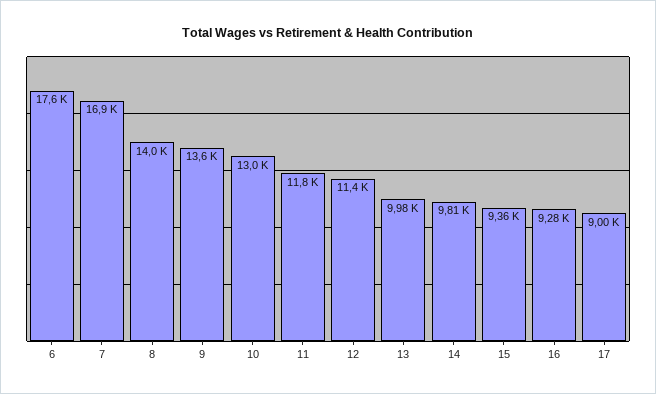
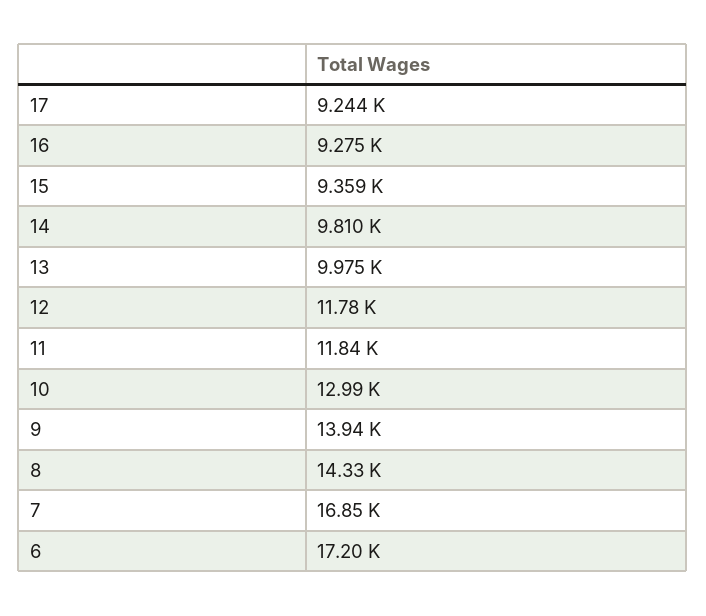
6: 17600 -> 17200
8: 14000 -> 14330
9: 13600 -> 13940
12: 11400 -> 11780
17: 9000 -> 9244

